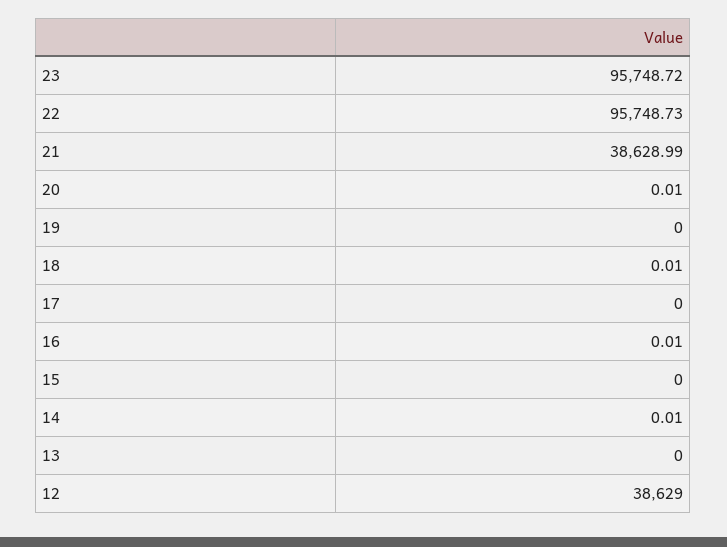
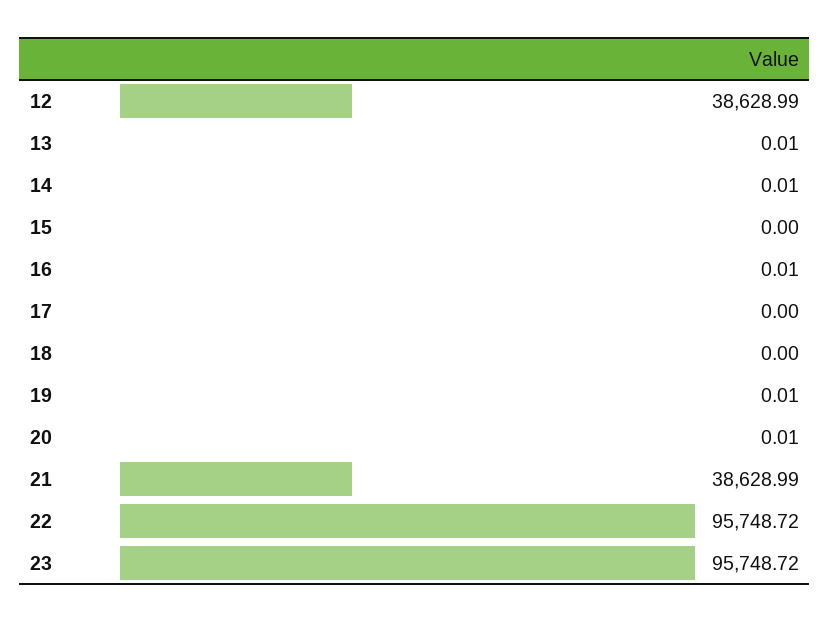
22: 95748.73 -> 95748.72
19: 0 -> 0.01
18: 0.01 -> 0
13: 0 -> 0.01
12: 38629 -> 38628.99

